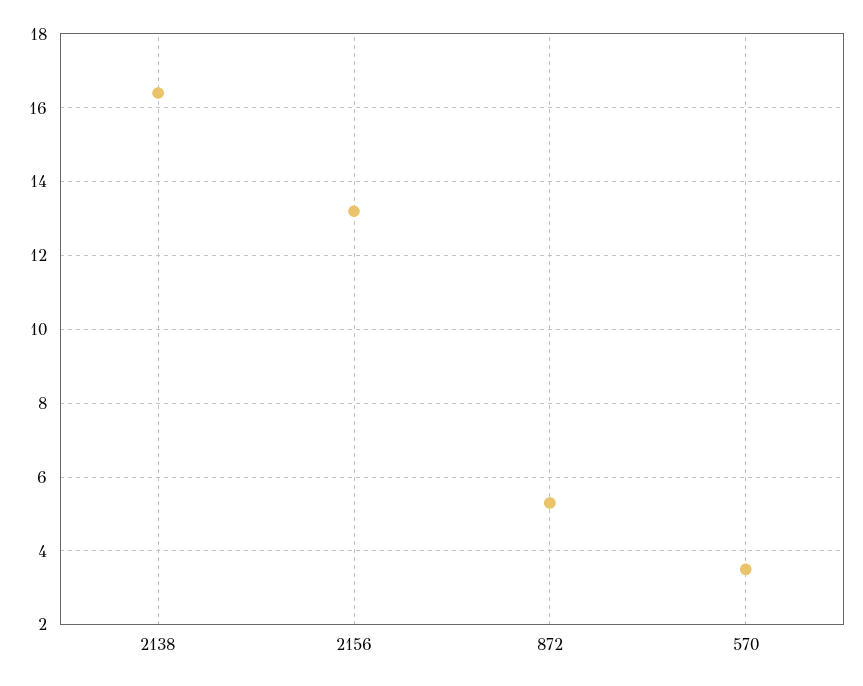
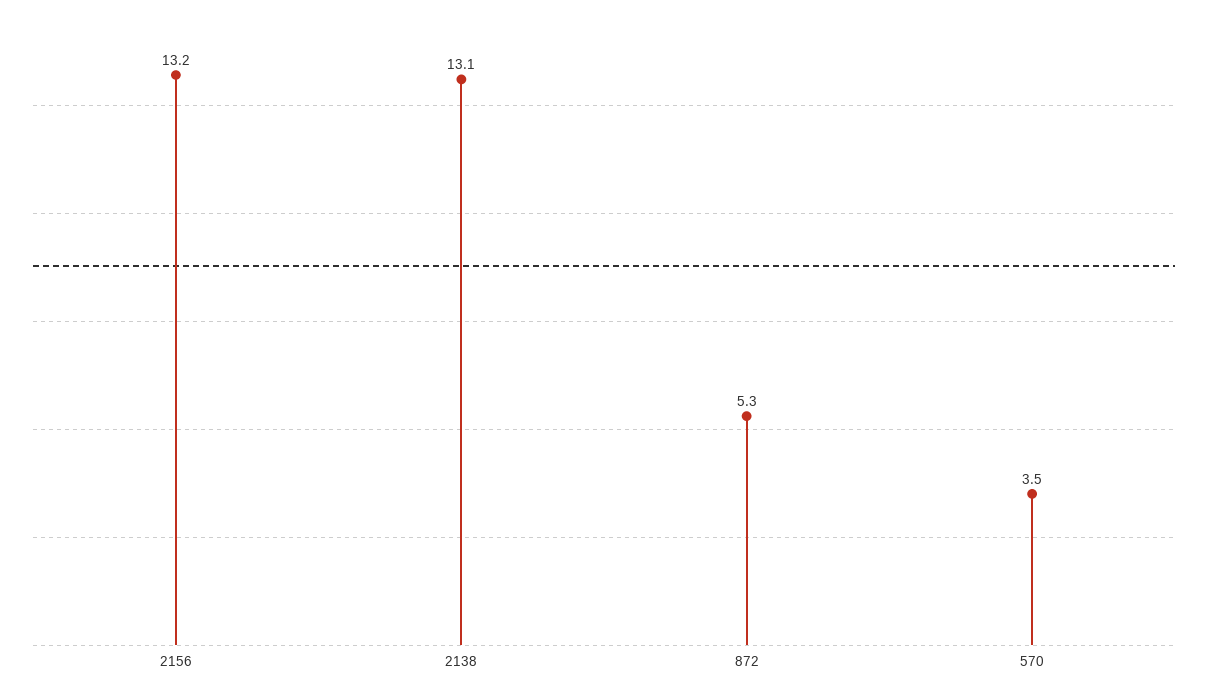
2138: 16.5 -> 13.1

